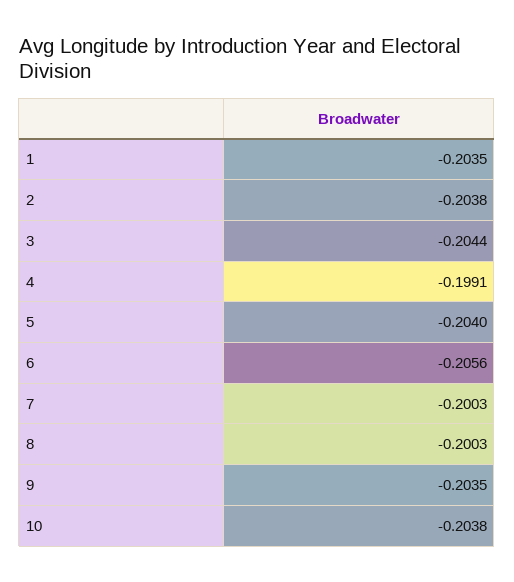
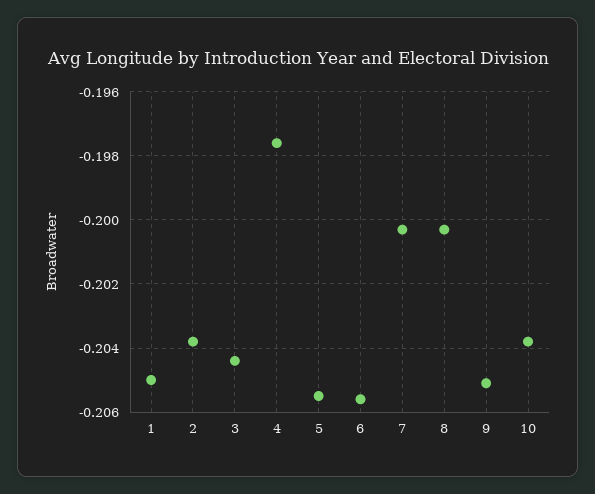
1: -0.2035 -> -0.205
4: -0.1991 -> -0.1975
5: -0.204 -> -0.2055
9: -0.2035 -> -0.205

